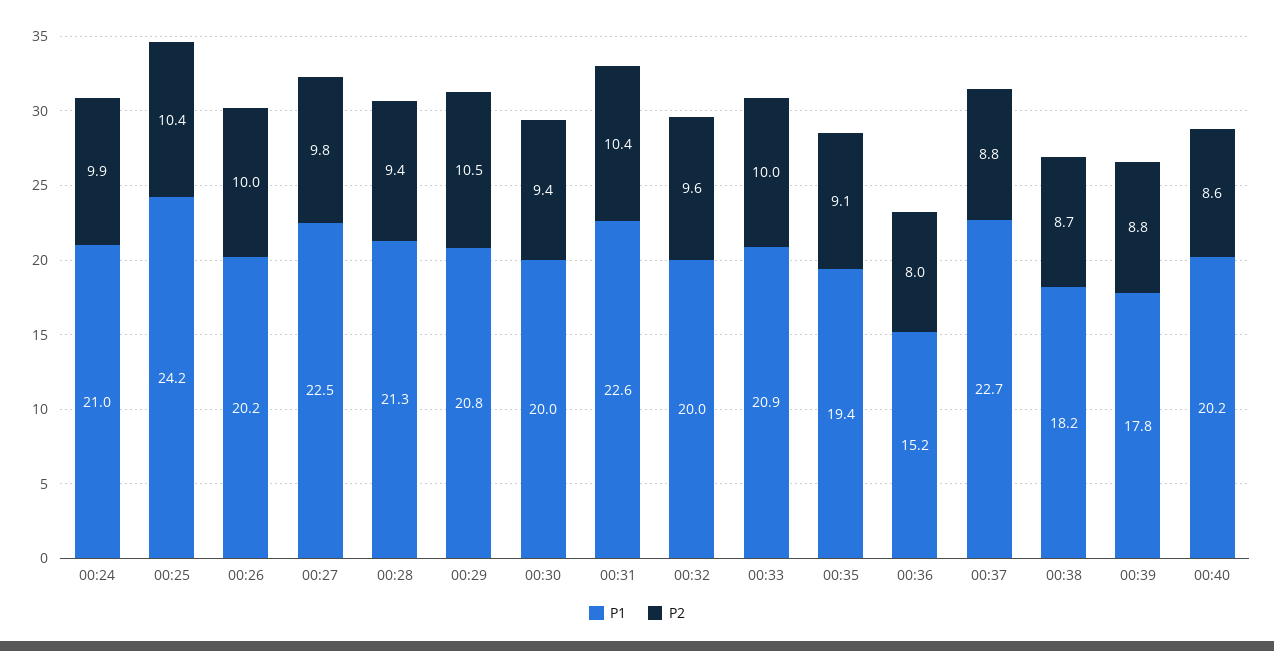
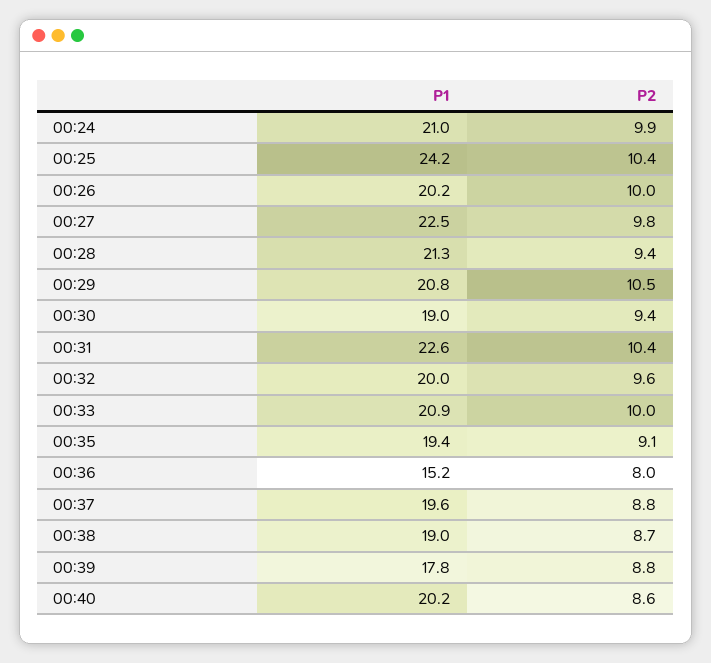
P1, 00:30: 20 -> 19
P1, 00:37: 22.7 -> 19.6
P1, 00:38: 18.2 -> 19

